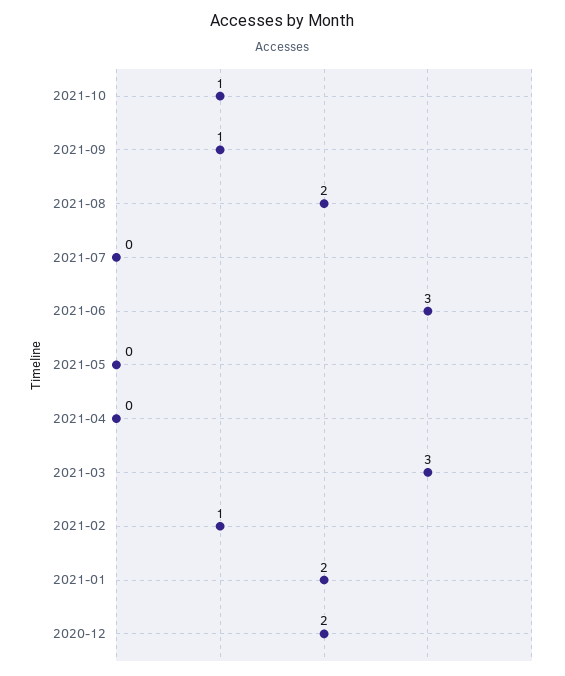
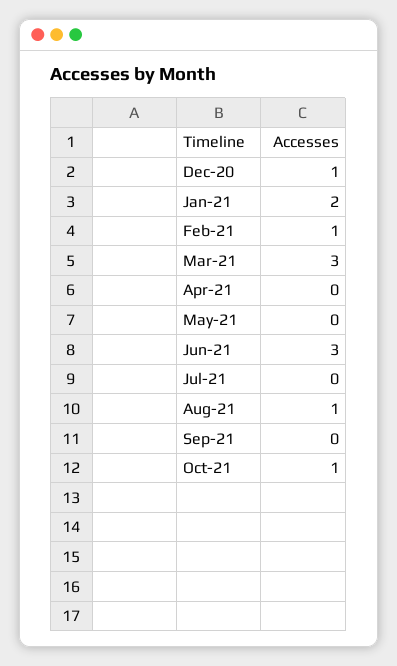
2021-09: 1 -> 0
2021-08: 2 -> 1
2020-12: 2 -> 1

